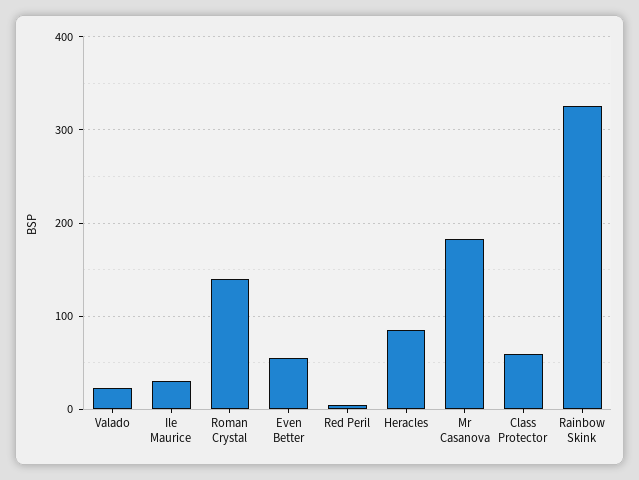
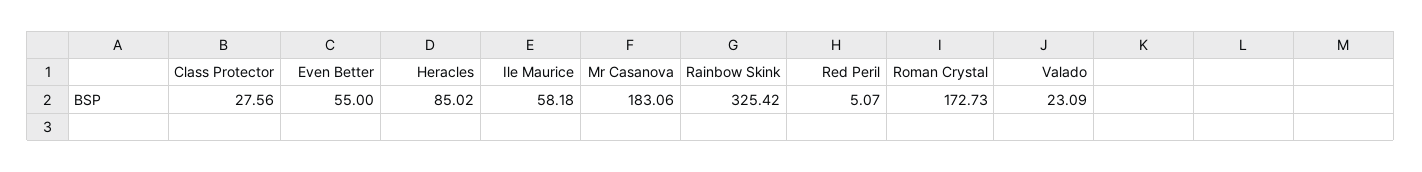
Ile Maurice: 30 -> 58.18
Roman Crystal: 140 -> 172.73
Class Protector: 60 -> 27.56

